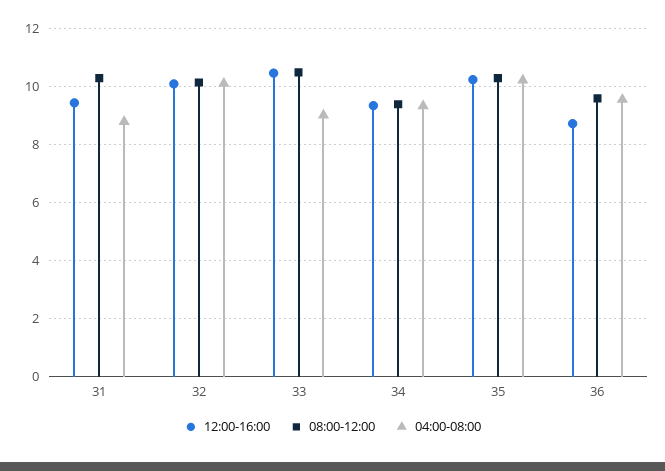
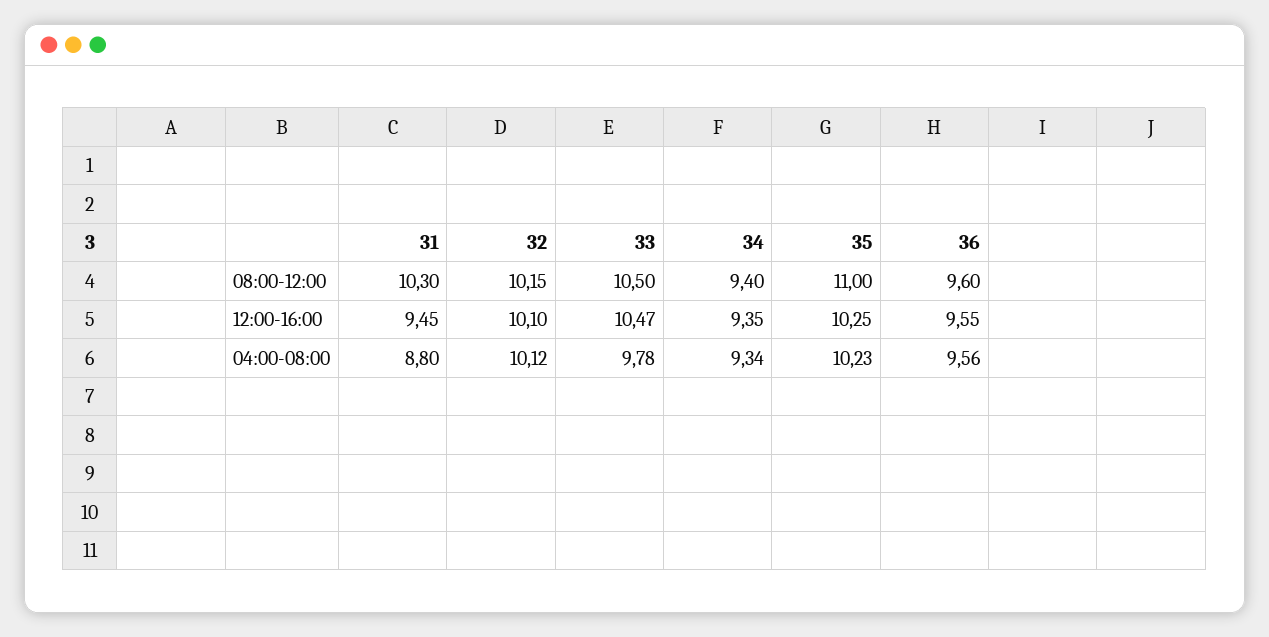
04:00-08:00, 33: 9 -> 9.78
08:00-12:00, 35: 10.25 -> 11
12:00-16:00, 36: 8.75 -> 9.55

